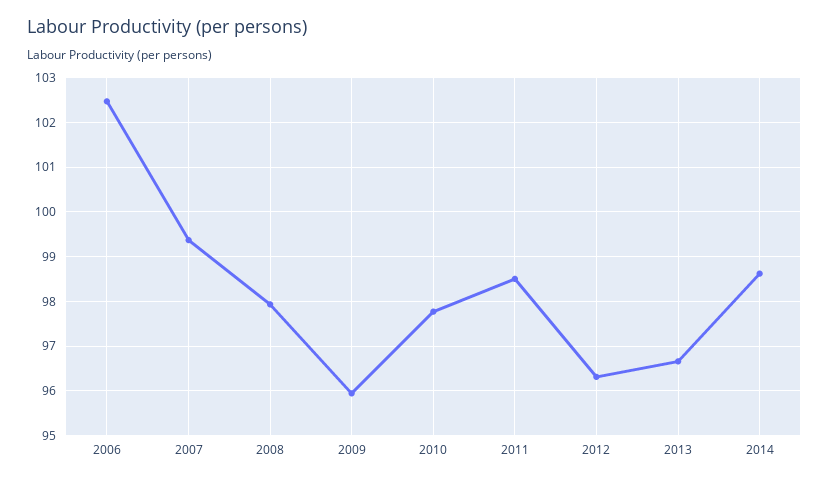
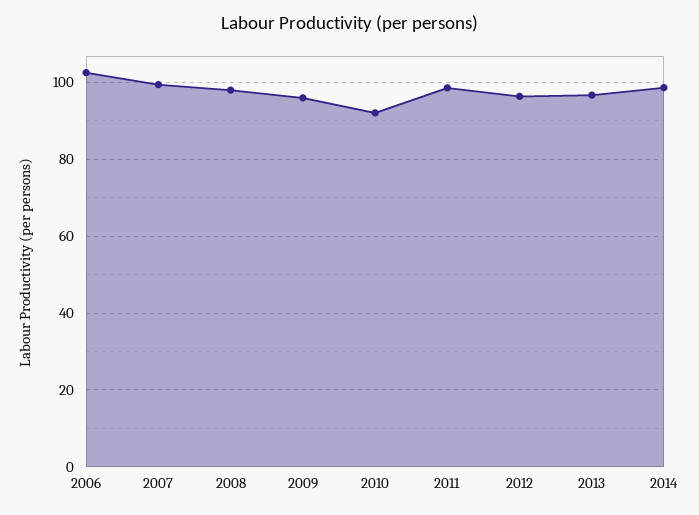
2010: 97.8 -> 92

